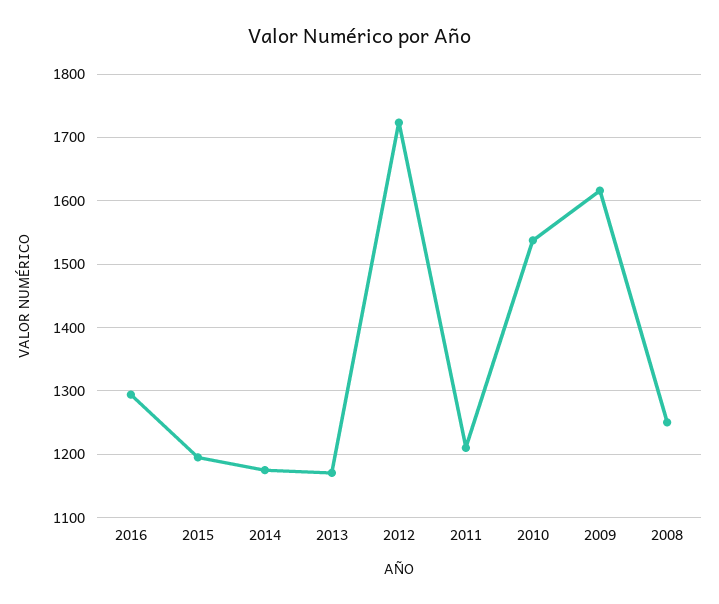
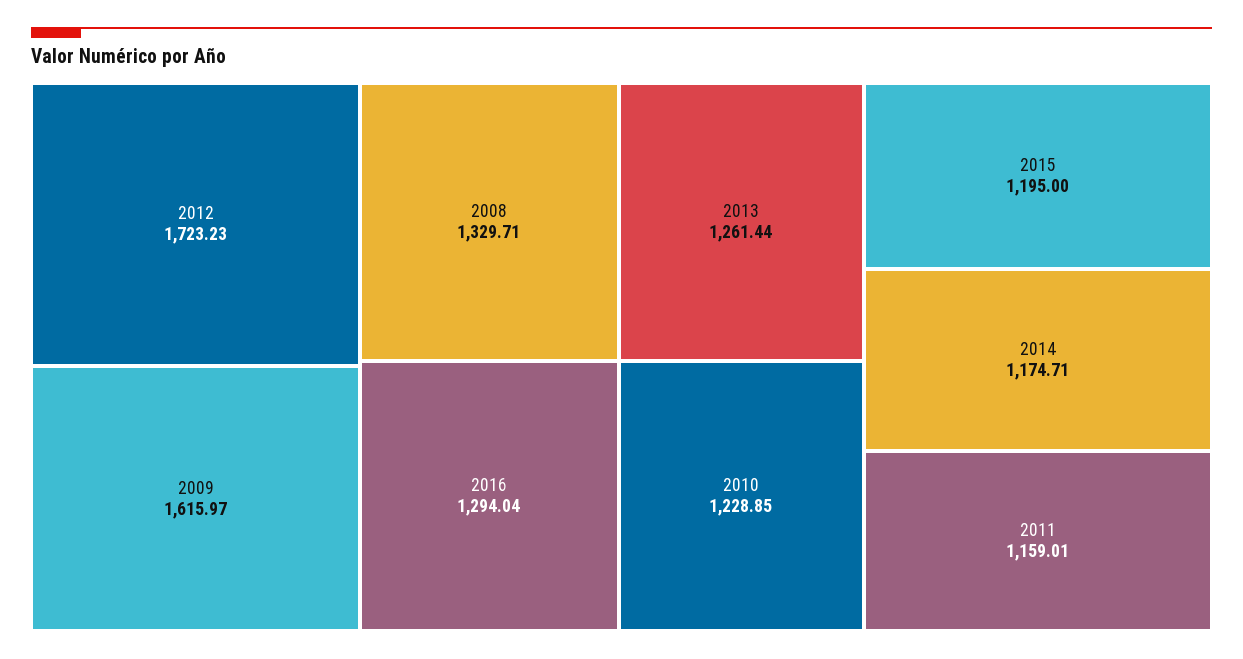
2013: 1170 -> 1261.44
2011: 1210 -> 1159.01
2010: 1540 -> 1228.85
2008: 1250 -> 1329.71

